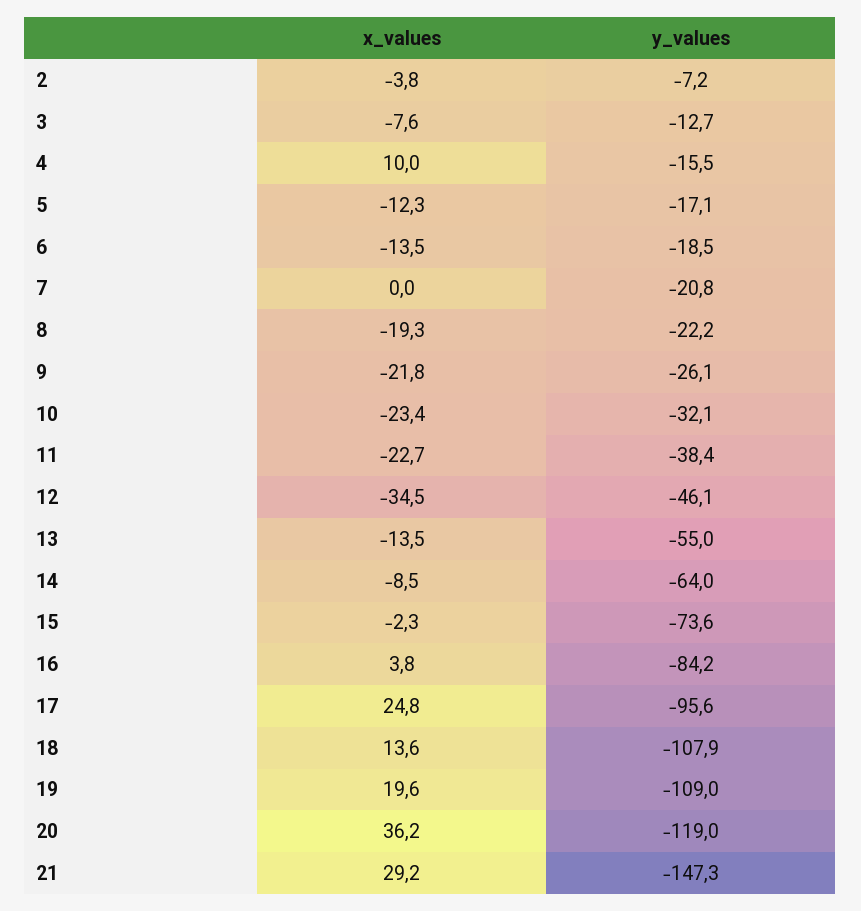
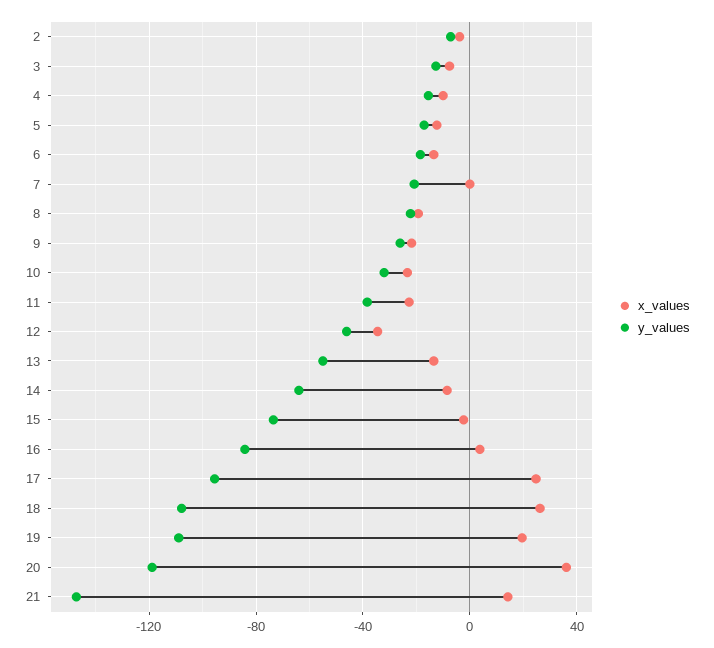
x_values, 4: 10 -> -10
x_values, 18: 13.6 -> 25
x_values, 21: 29.2 -> 15

